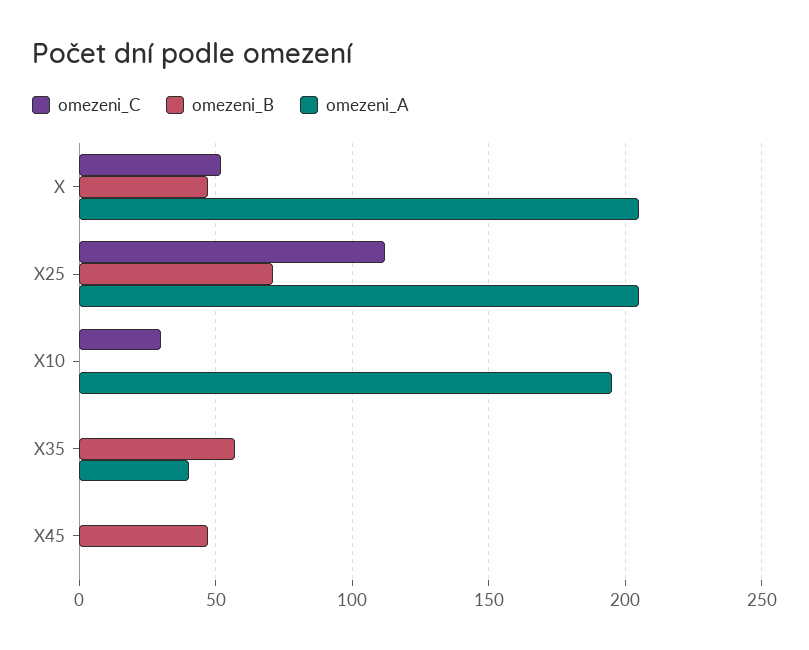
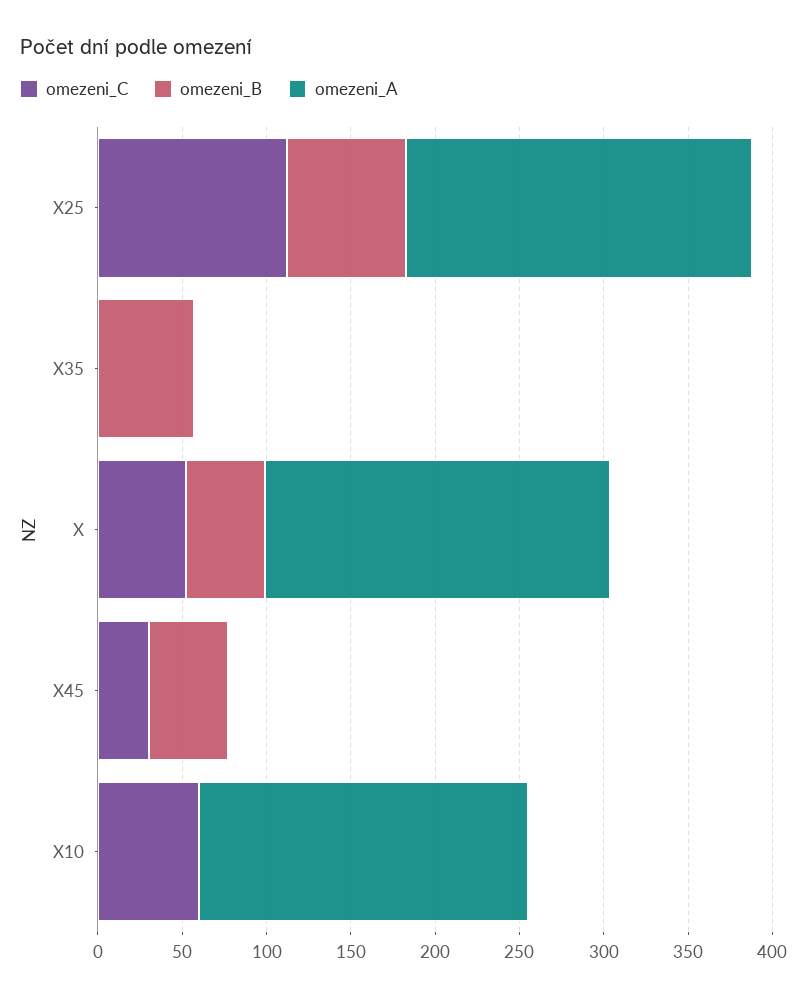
omezeni_C, X10: 30 -> 60
omezeni_A, X35: 40 -> 0
omezeni_C, X45: 0 -> 30

